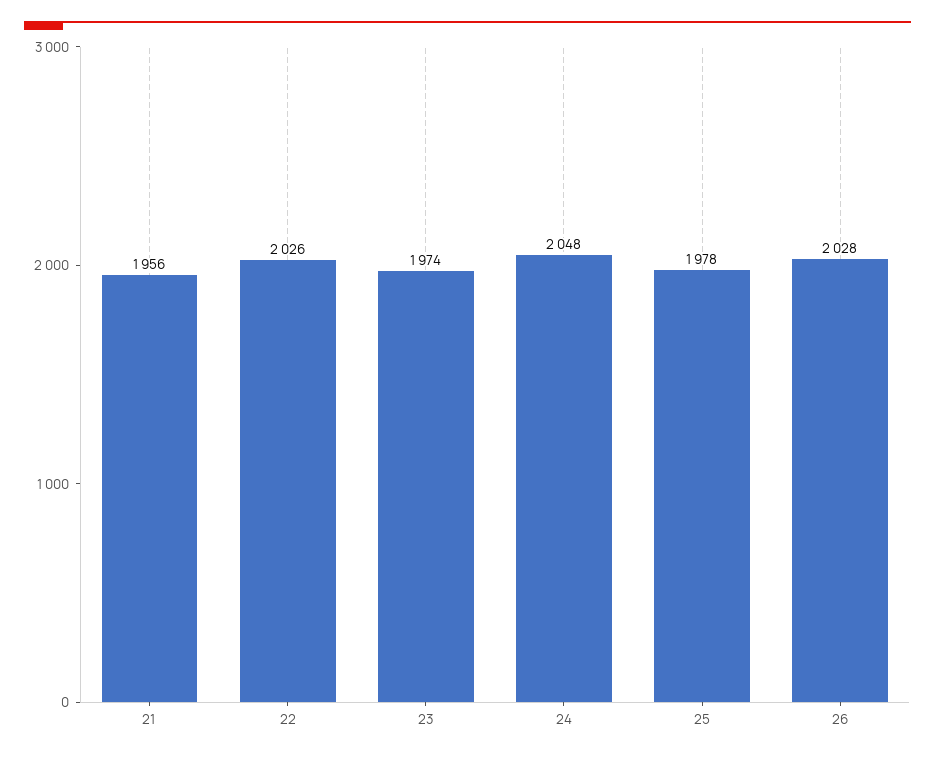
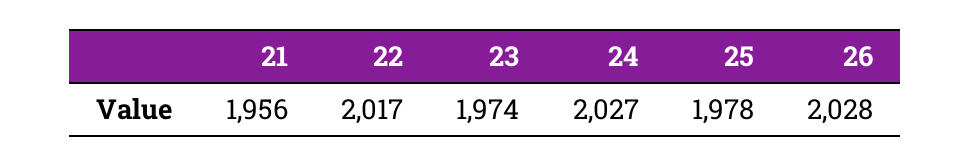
22: 2026 -> 2017
24: 2048 -> 2027

